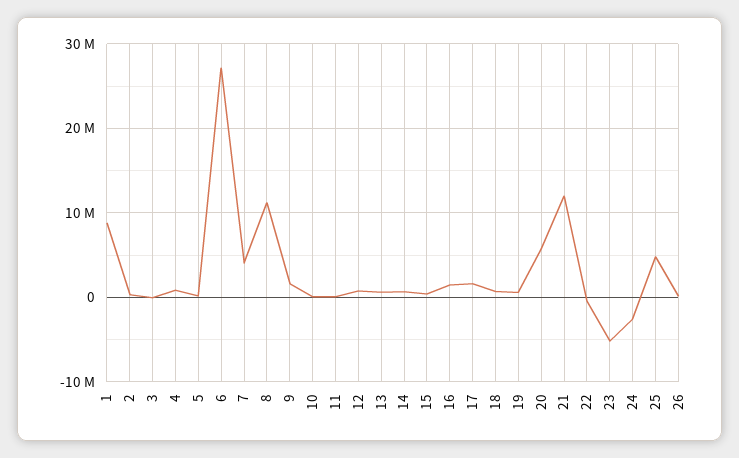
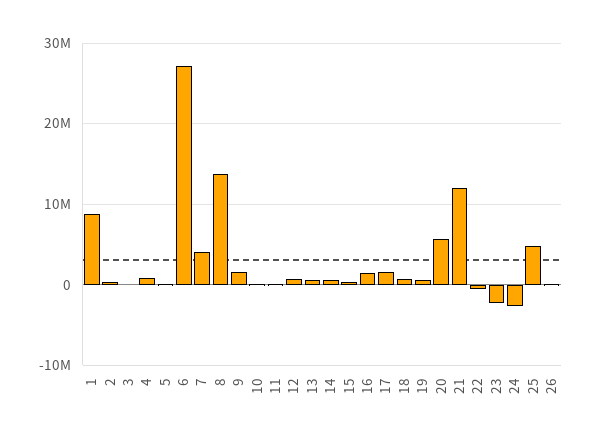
8: 11000000 -> 14000000
23: -5000000 -> -2000000

